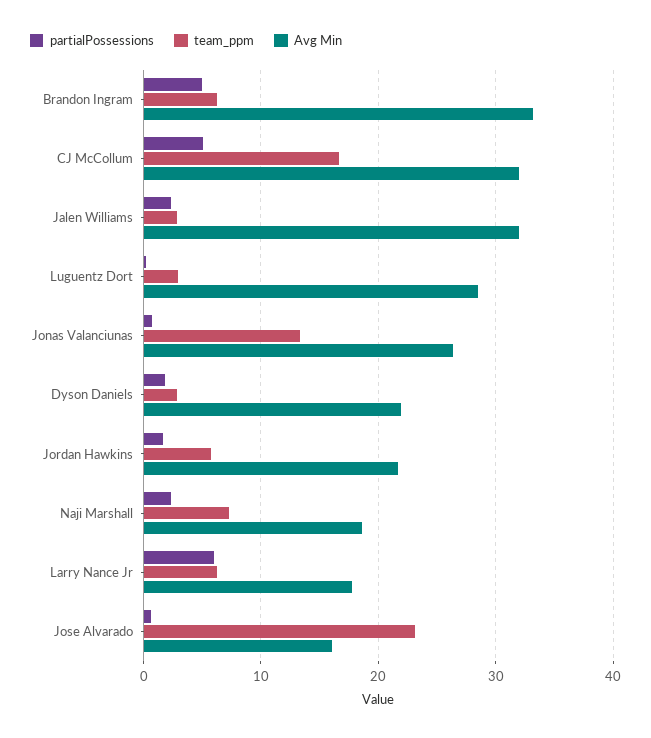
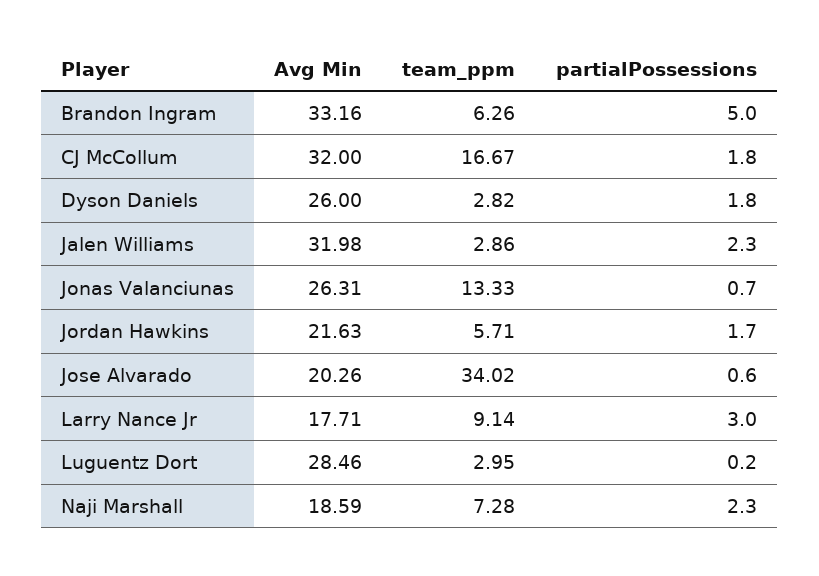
partialPossessions, CJ McCollum: 5 -> 1.8
Avg Min, Dyson Daniels: 22 -> 26
partialPossessions, Larry Nance Jr: 6 -> 3
team_ppm, Larry Nance Jr: 6 -> 9.14
team_ppm, Jose Alvarado: 23 -> 34.02
Avg Min, Jose Alvarado: 16 -> 20.26

